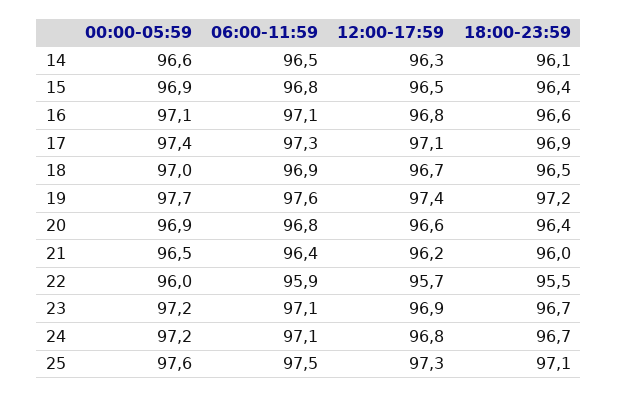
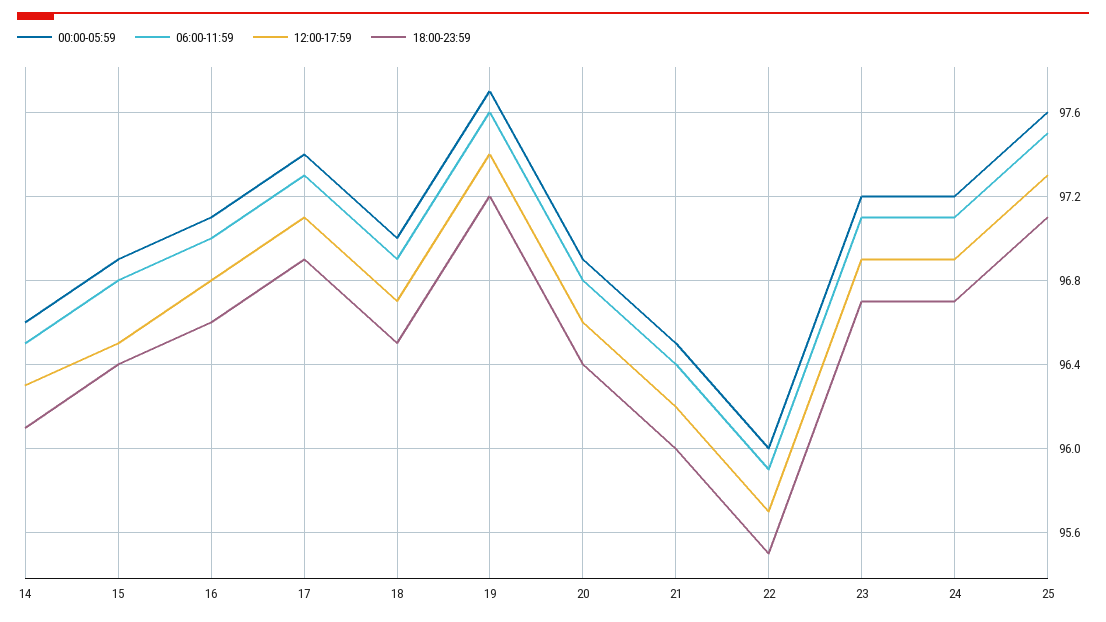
06:00-11:59, 16: 97.1 -> 97
12:00-17:59, 24: 96.8 -> 96.9

